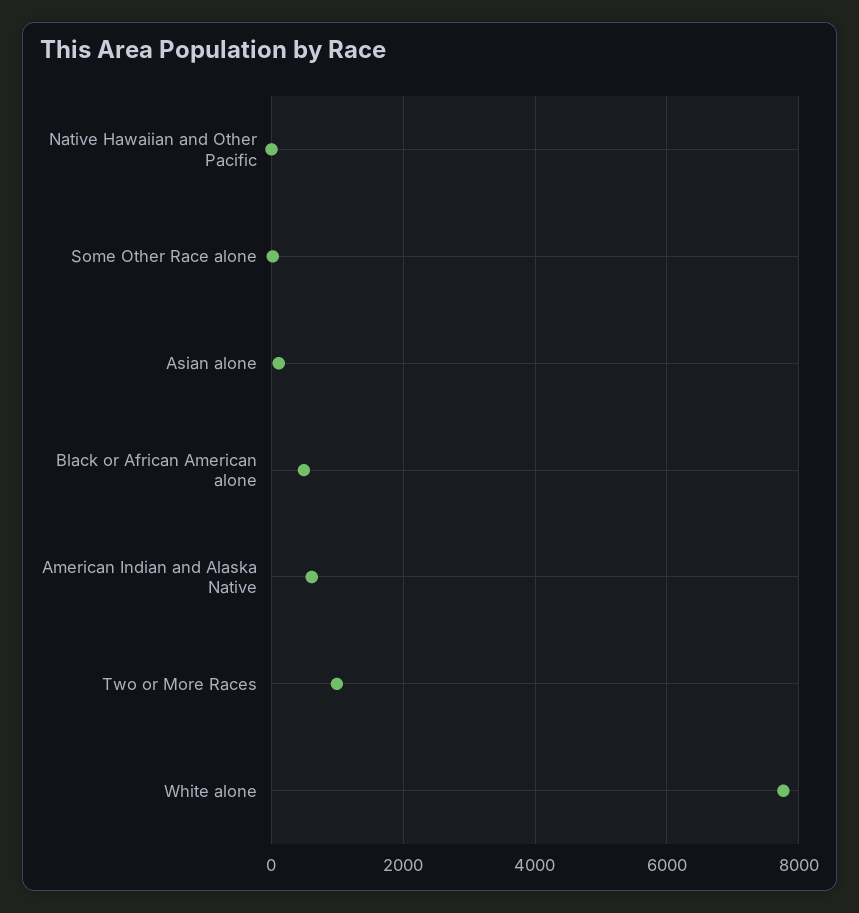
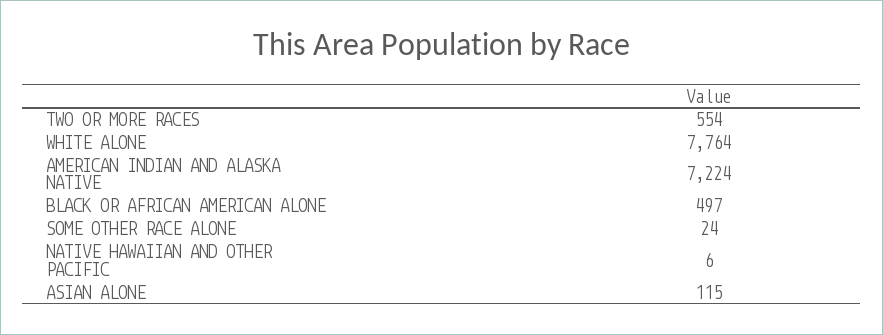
American Indian and Alaska Native: 600 -> 7224
Two or More Races: 1000 -> 554

